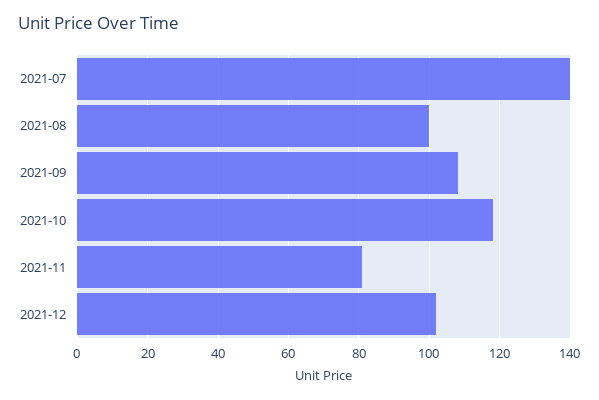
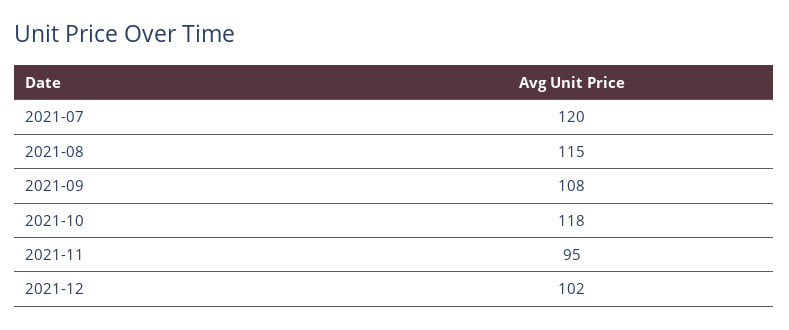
2021-07: 140 -> 120
2021-08: 100 -> 115
2021-11: 80 -> 95

